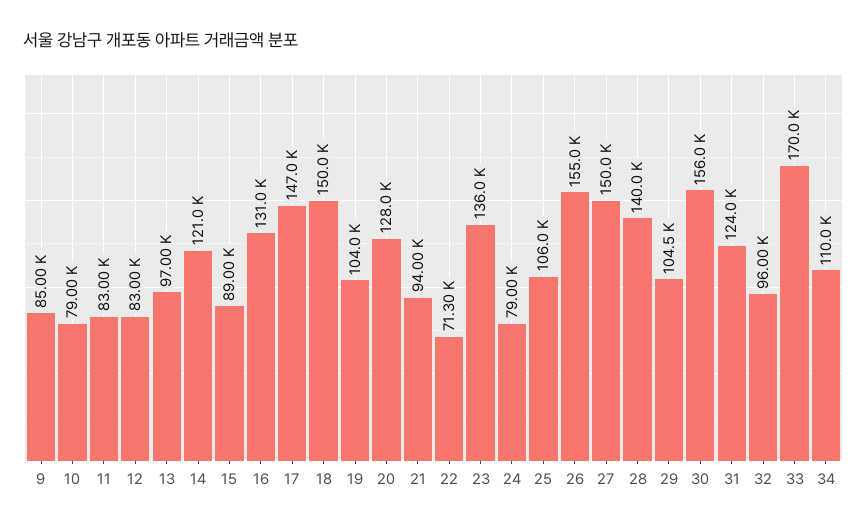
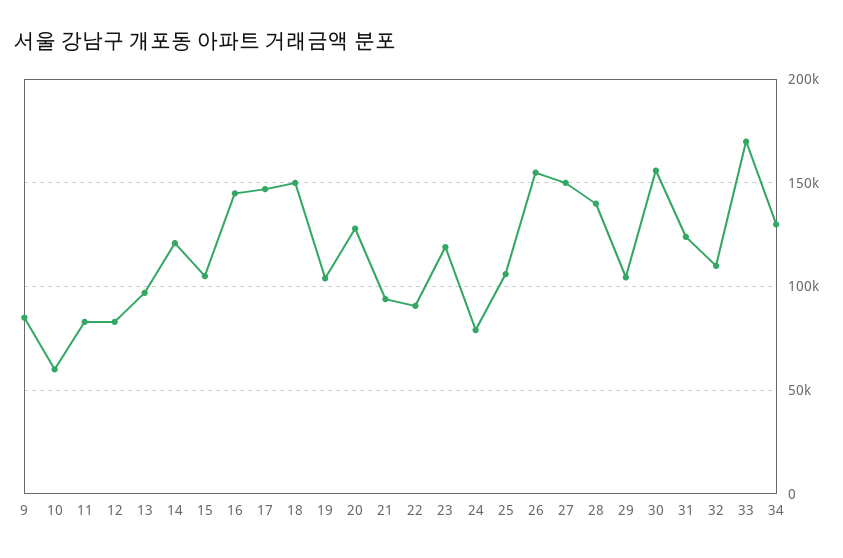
10: 79000 -> 60000
15: 89000 -> 105000
16: 131000 -> 145000
22: 71300 -> 90000
23: 136000 -> 120000
32: 96000 -> 110000
34: 110000 -> 130000

